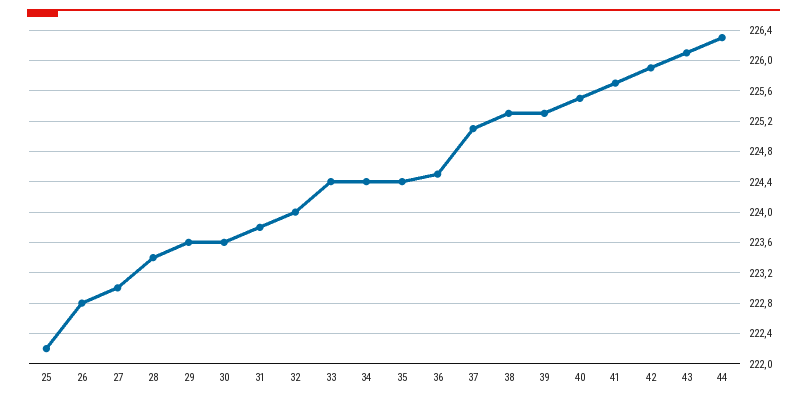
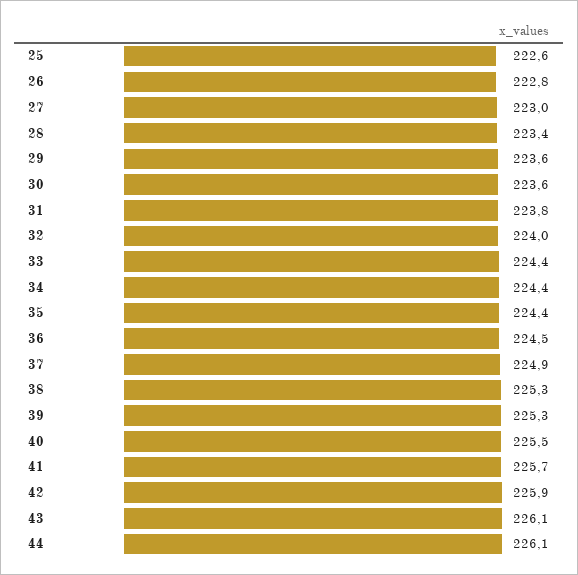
25: 222.2 -> 222.6
37: 225.1 -> 224.9
44: 226.3 -> 226.1

